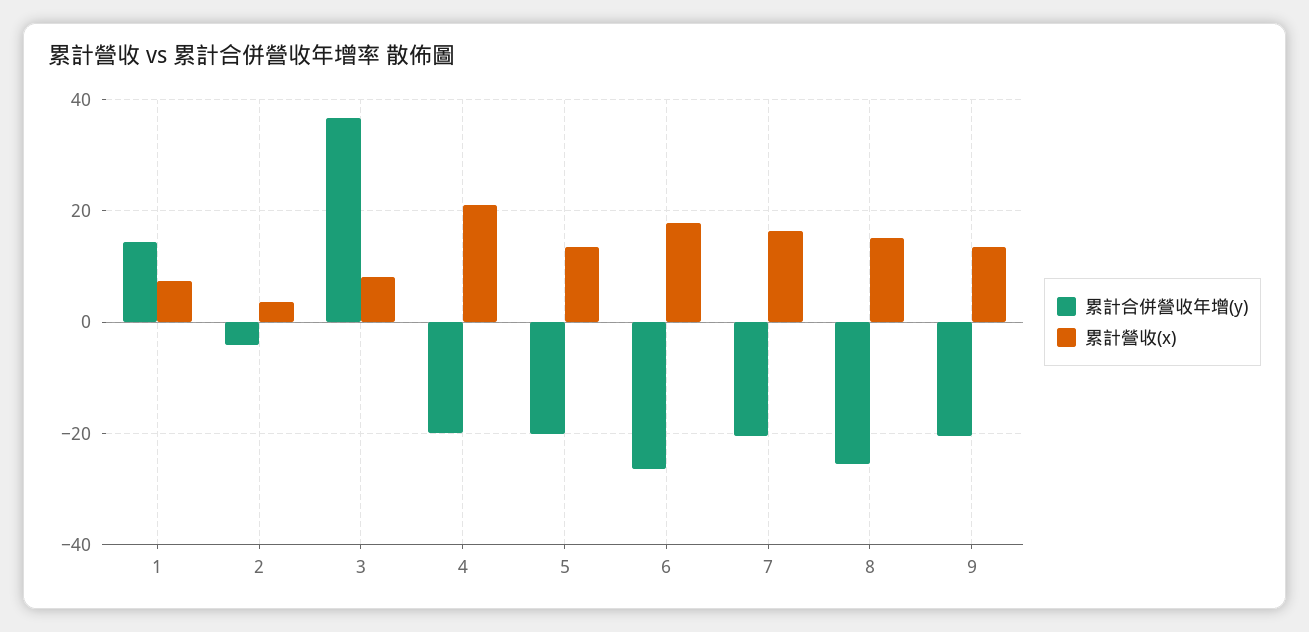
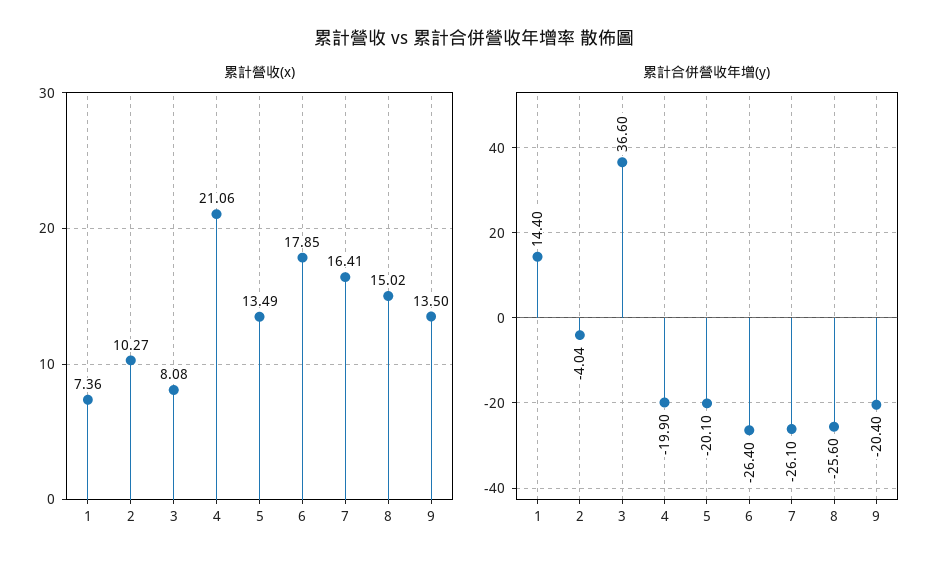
累計營收(x), 2: 4 -> 10.27
累計合併營收年增(y), 7: -20 -> -26.1

